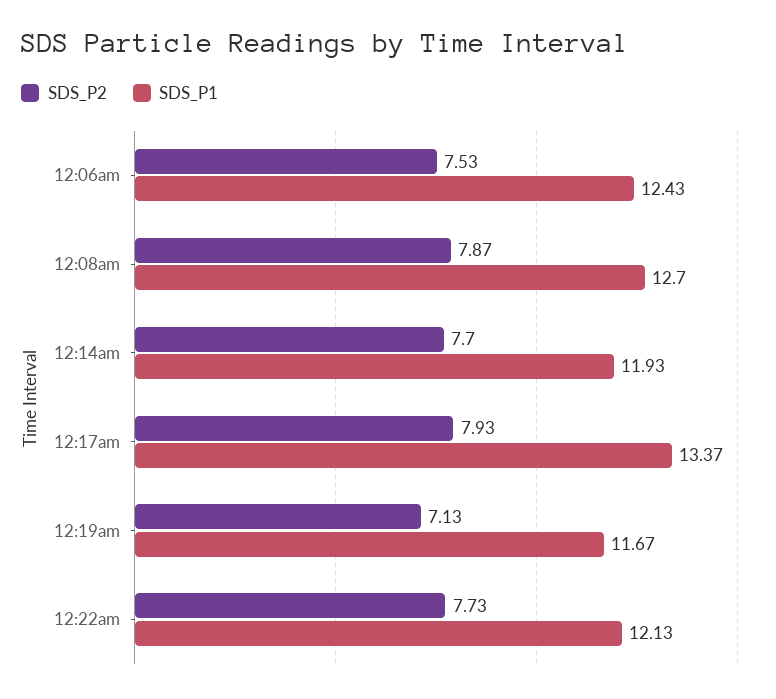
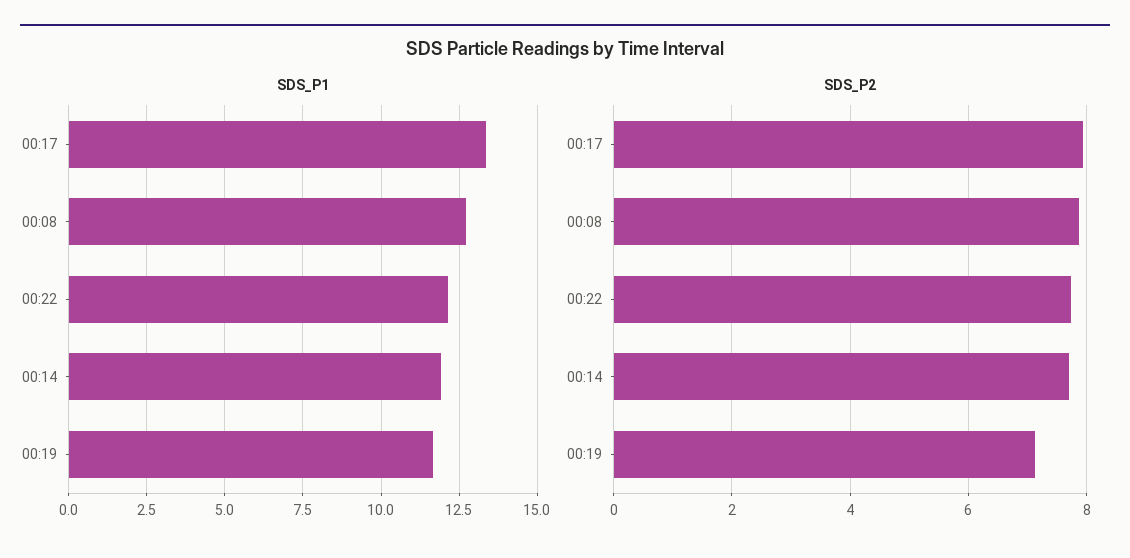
SDS_P2, 12:06am: 7.53 -> none
SDS_P1, 12:06am: 12.43 -> none

